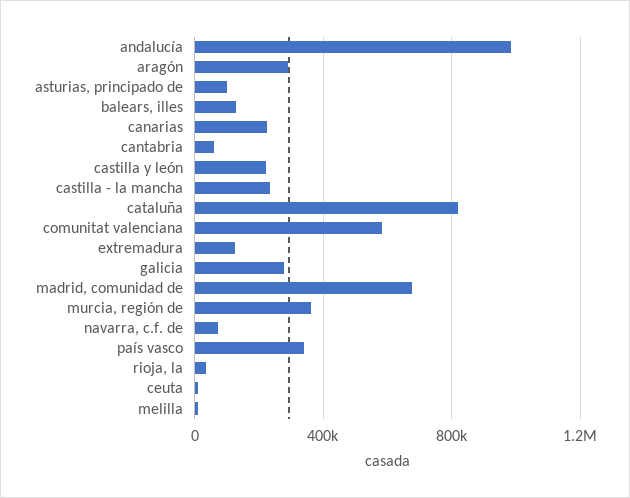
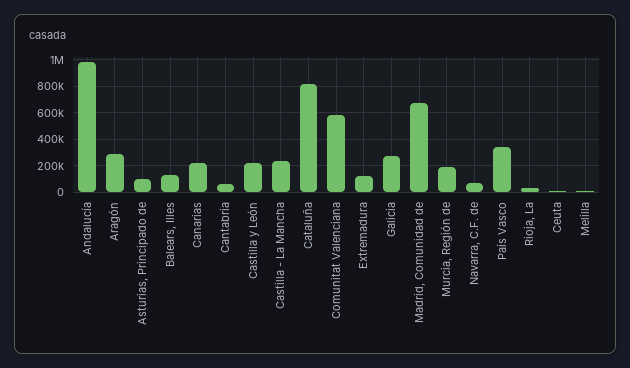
murcia, región de: 350000 -> 200000

